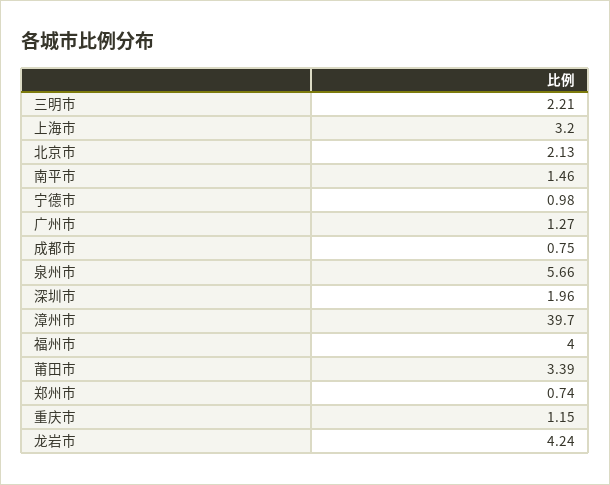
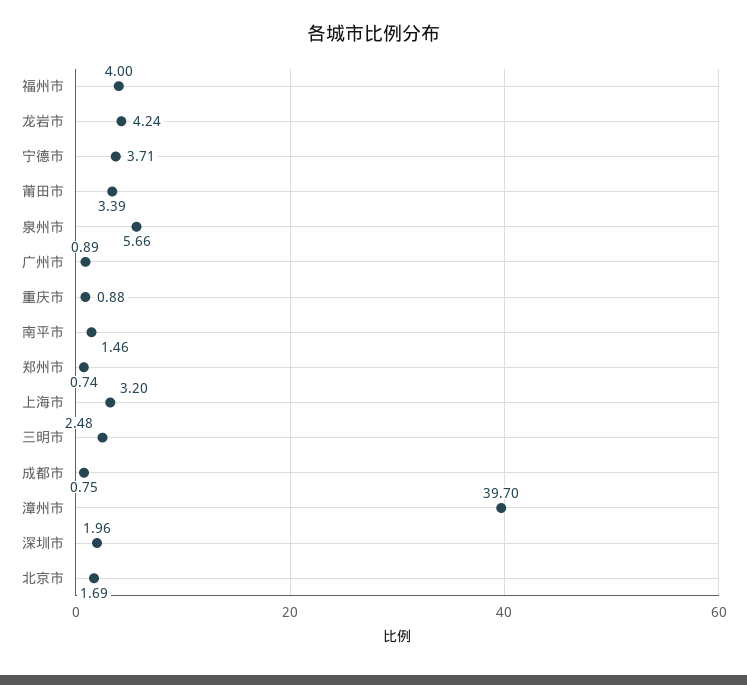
三明市: 2.21 -> 2.48
北京市: 2.13 -> 1.69
宁德市: 0.98 -> 3.71
广州市: 1.27 -> 0.89
重庆市: 1.15 -> 0.88

